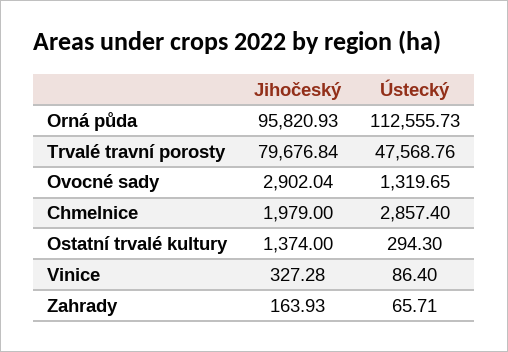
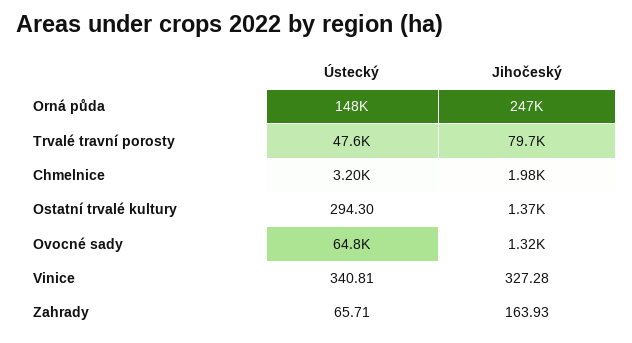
Jihočeský, Orná půda: 95820.93 -> 247000
Ústecký, Orná půda: 112555.73 -> 148000
Jihočeský, Ovocné sady: 2902.04 -> 1320
Ústecký, Ovocné sady: 1319.65 -> 64800
Ústecký, Chmelnice: 2857.4 -> 3200
Ústecký, Vinice: 86.4 -> 340.81

